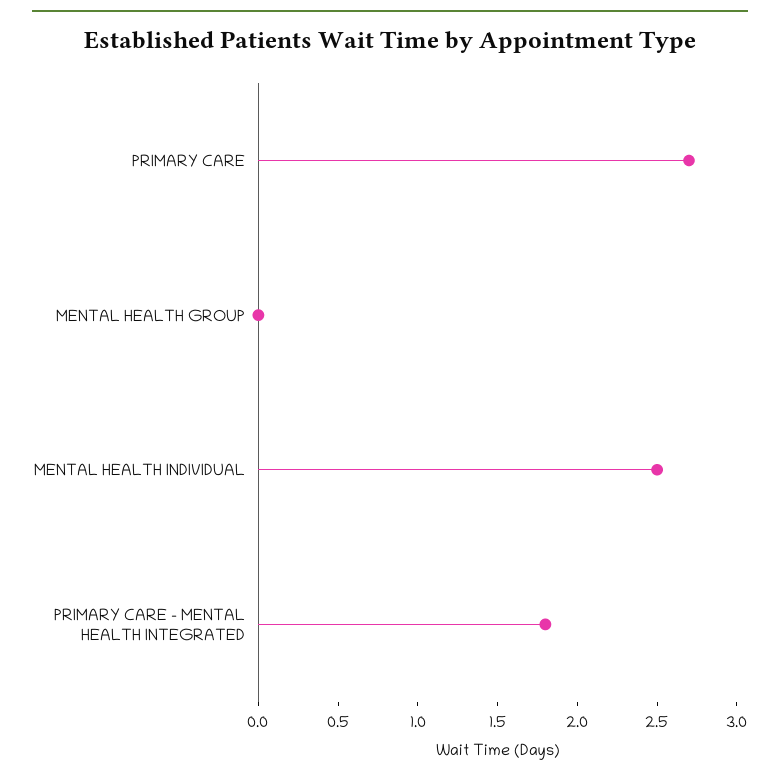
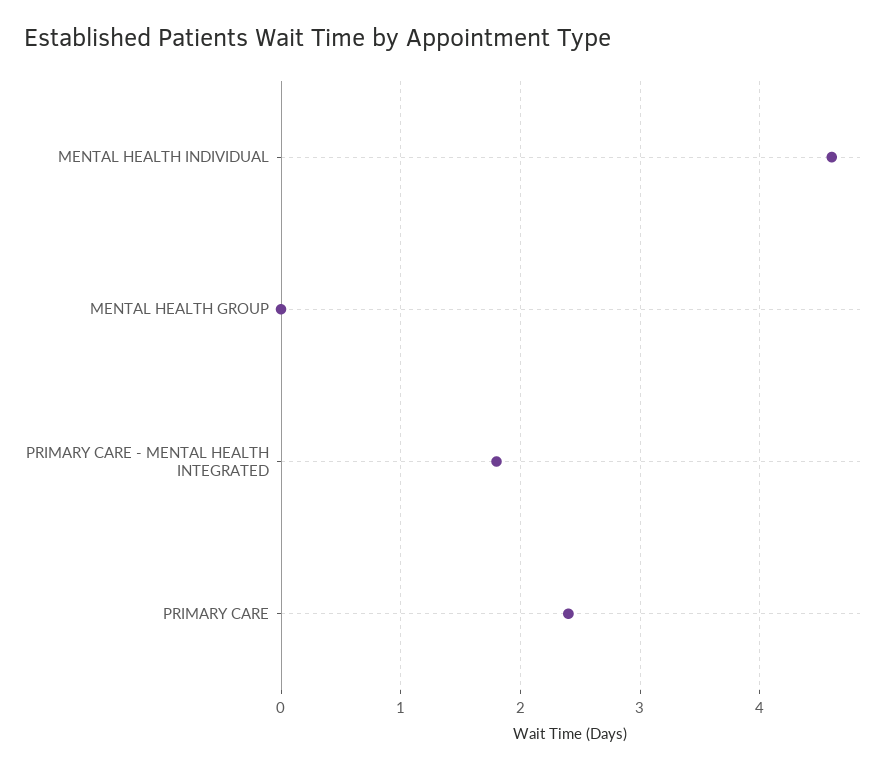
PRIMARY CARE: 2.7 -> 2.4
MENTAL HEALTH INDIVIDUAL: 2.5 -> 4.6

